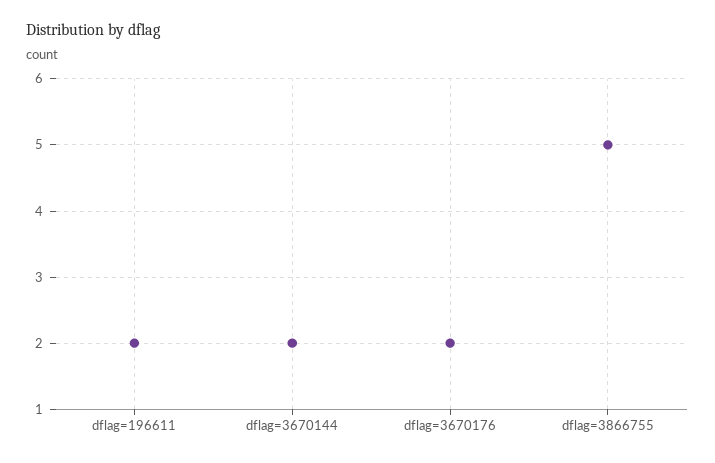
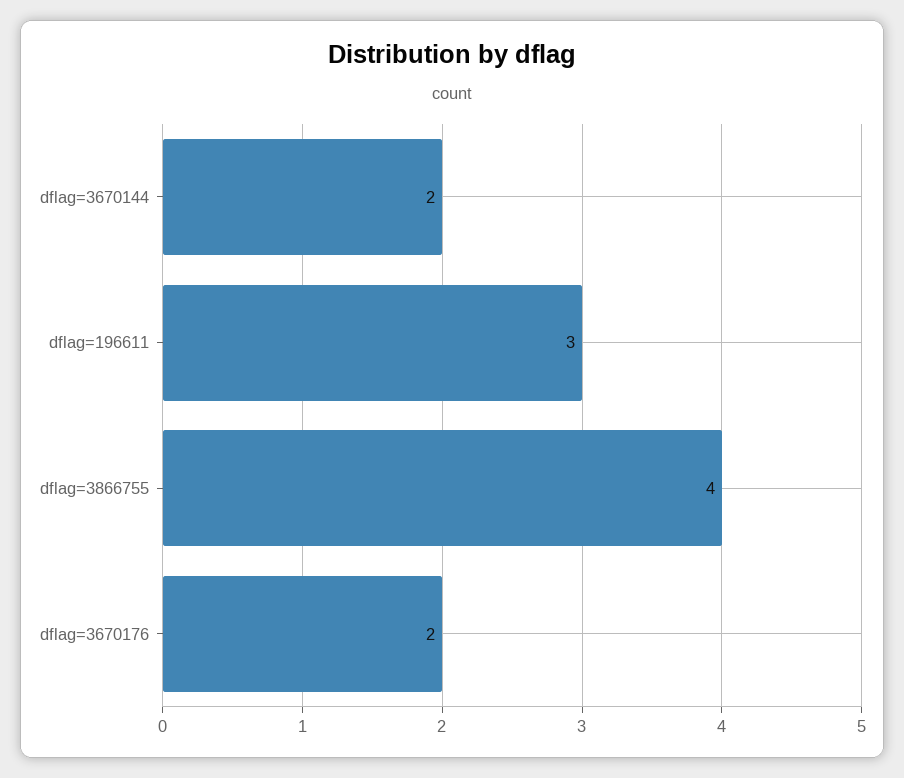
dflag=196611: 2 -> 3
dflag=3866755: 5 -> 4

